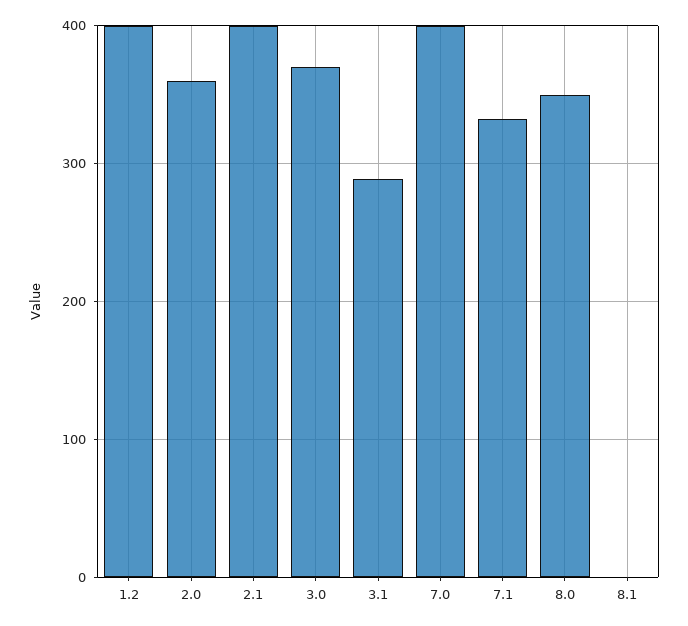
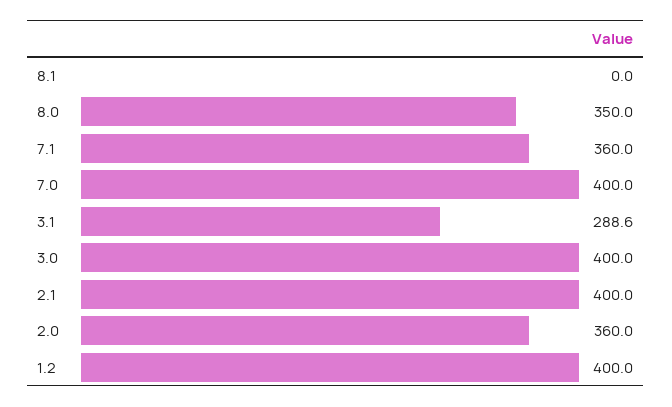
3.0: 370 -> 400
7.1: 330 -> 360

